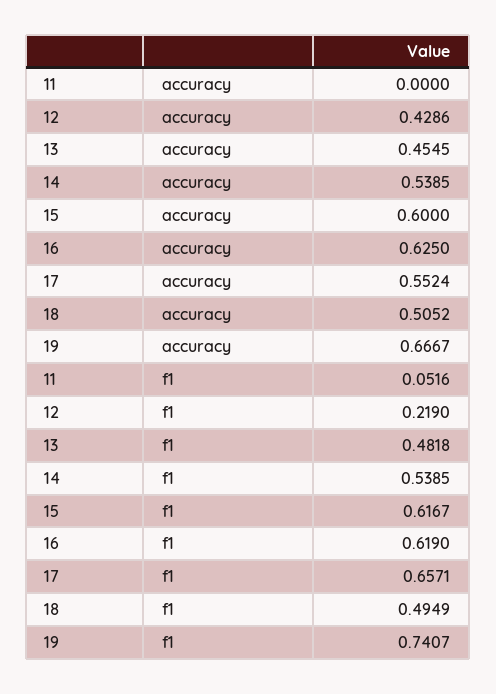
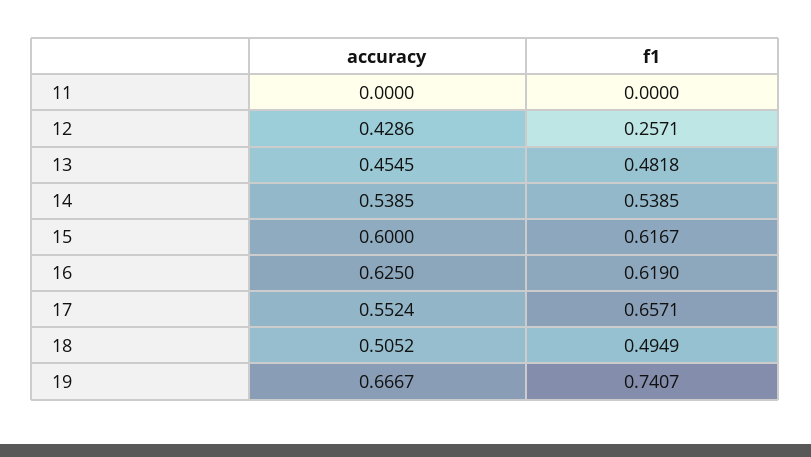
11, f1: 0.0516 -> 0
12, f1: 0.219 -> 0.2571

